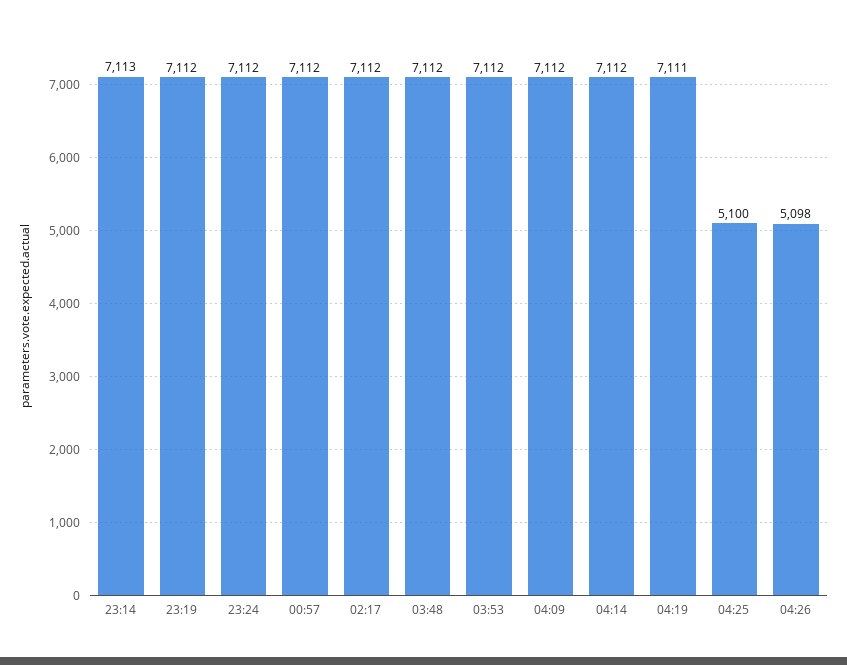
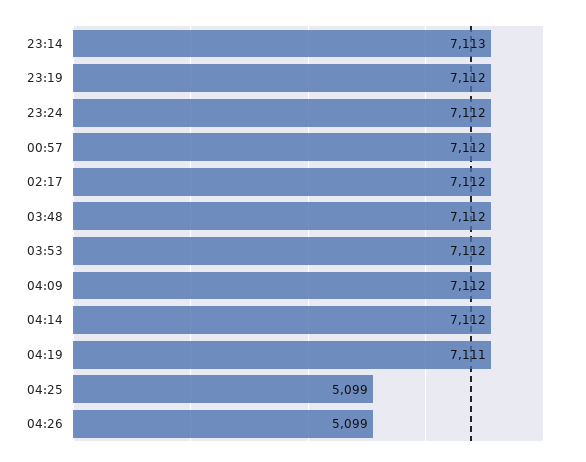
04:25: 5100 -> 5099
04:26: 5098 -> 5099

